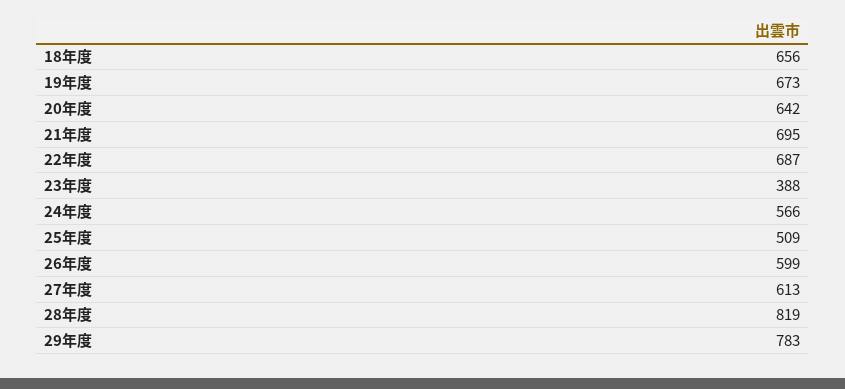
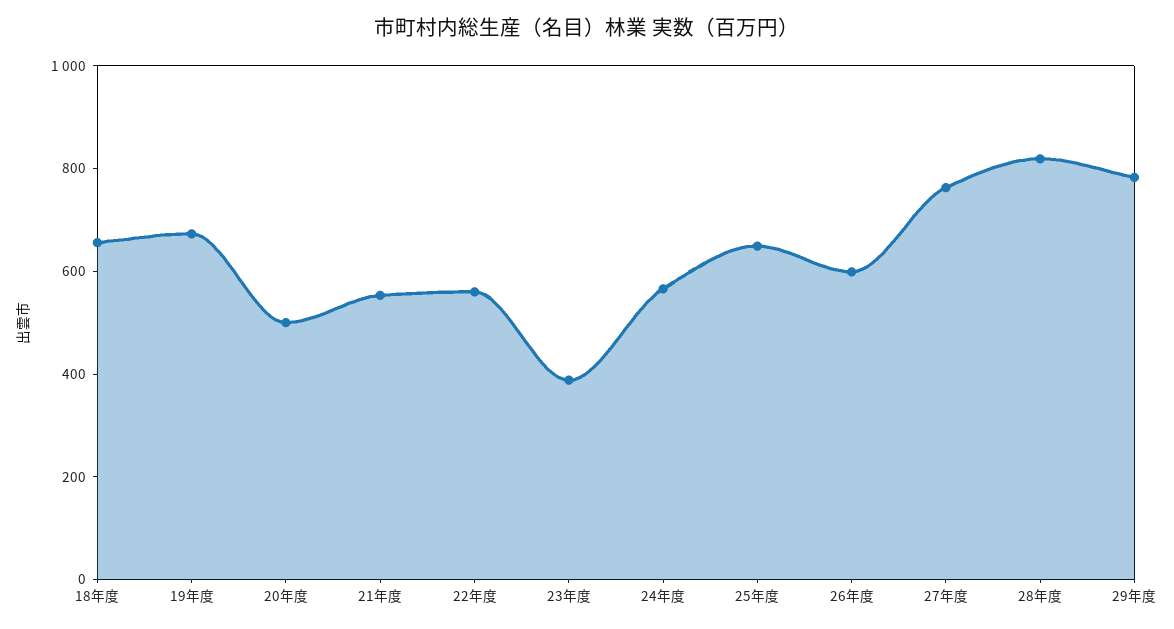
20年度: 642 -> 500
21年度: 695 -> 550
22年度: 687 -> 550
25年度: 509 -> 650
27年度: 613 -> 750

